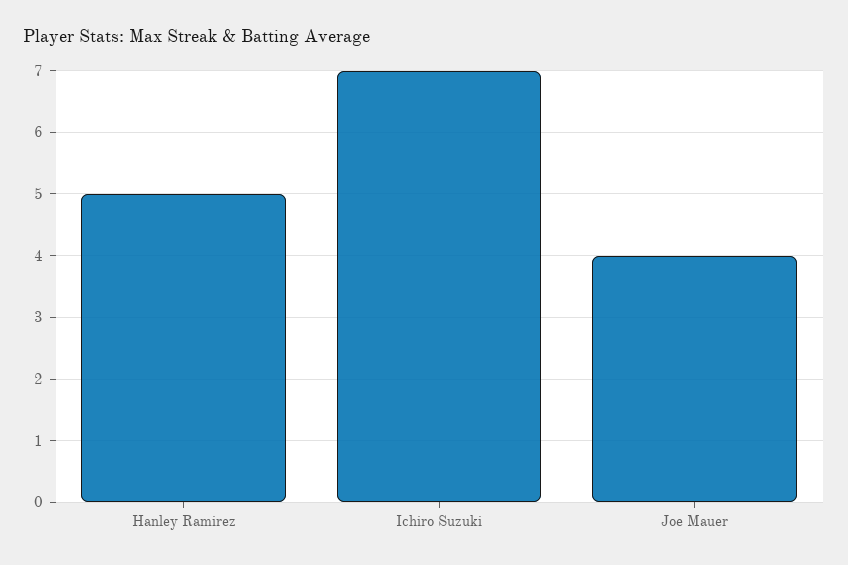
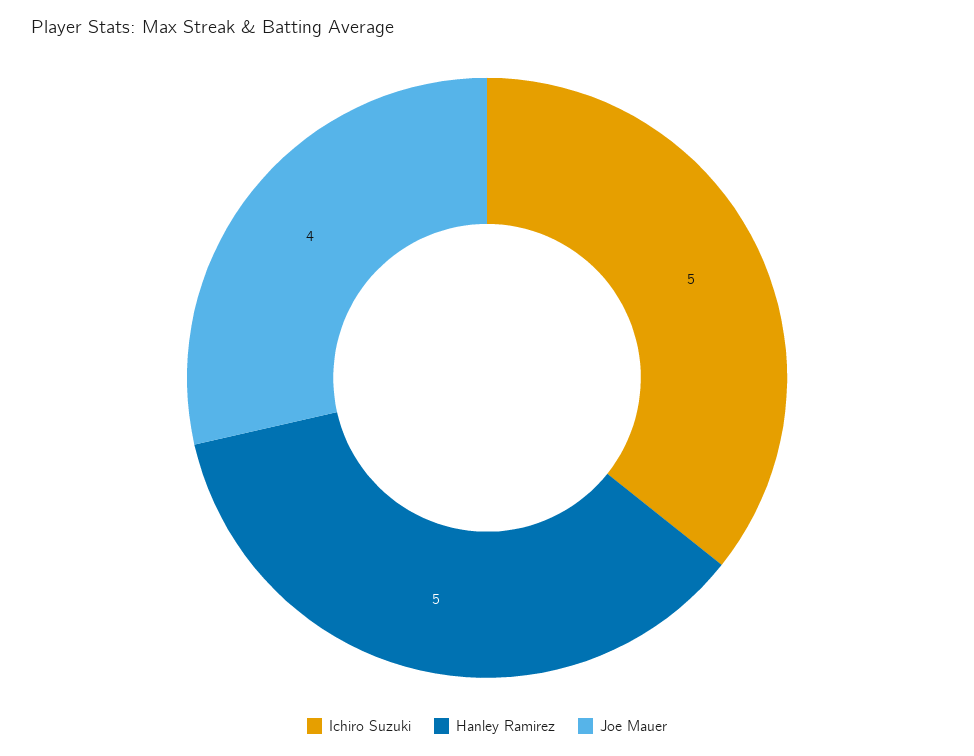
Ichiro Suzuki: 7 -> 5

